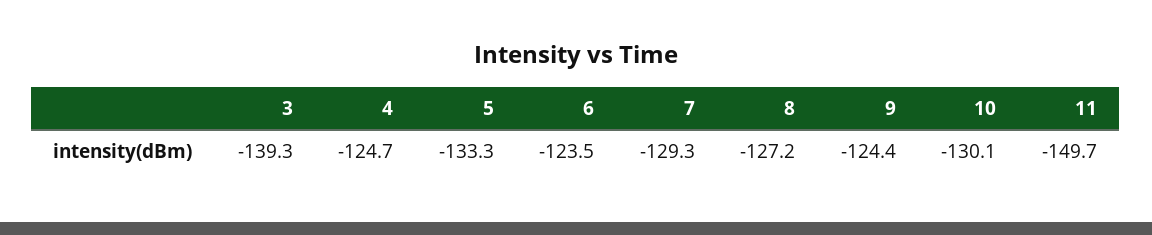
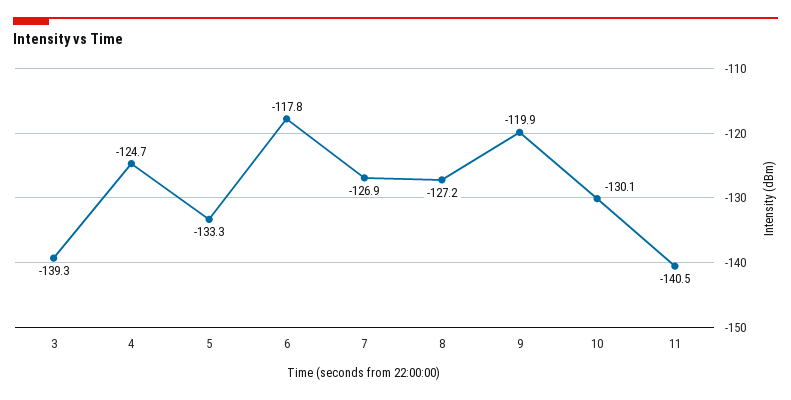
6: -123.5 -> -117.8
7: -129.3 -> -126.9
9: -124.4 -> -119.9
11: -149.7 -> -140.5

